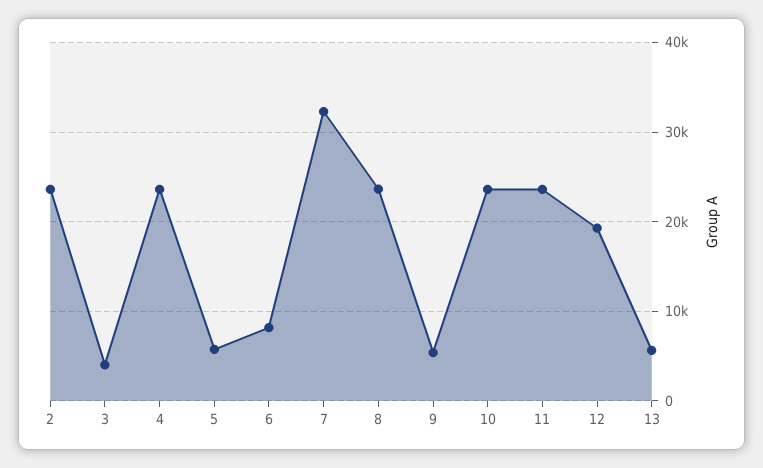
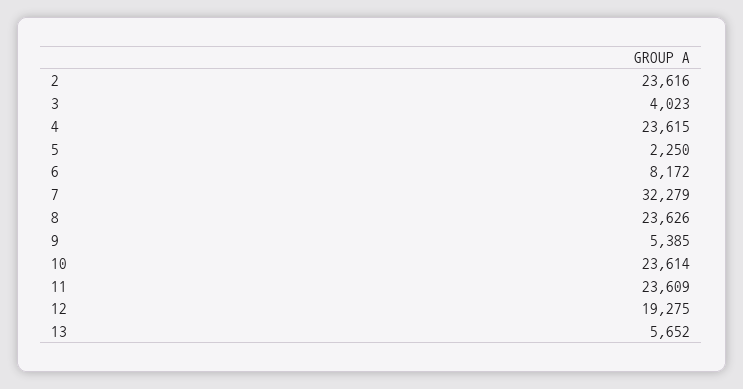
5: 6000 -> 2250

